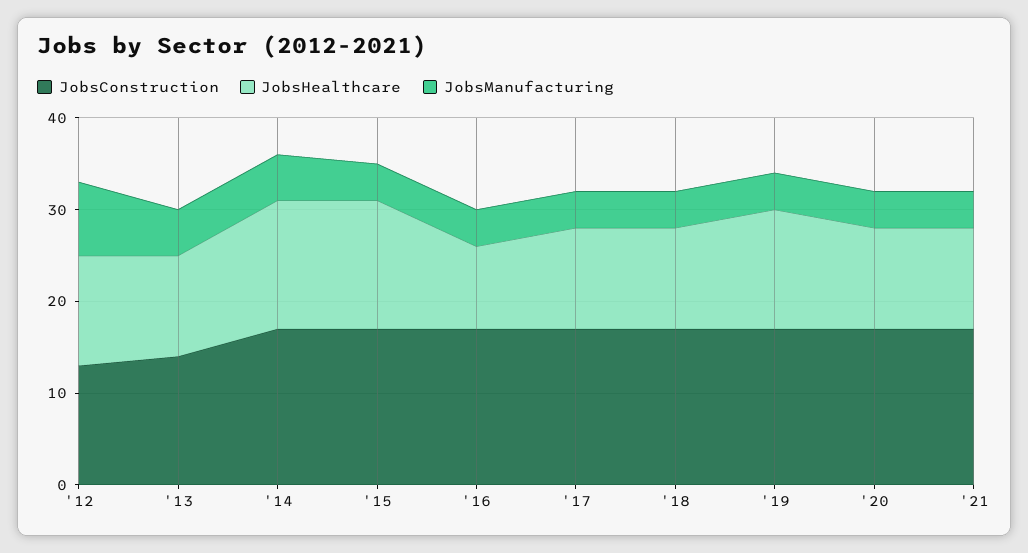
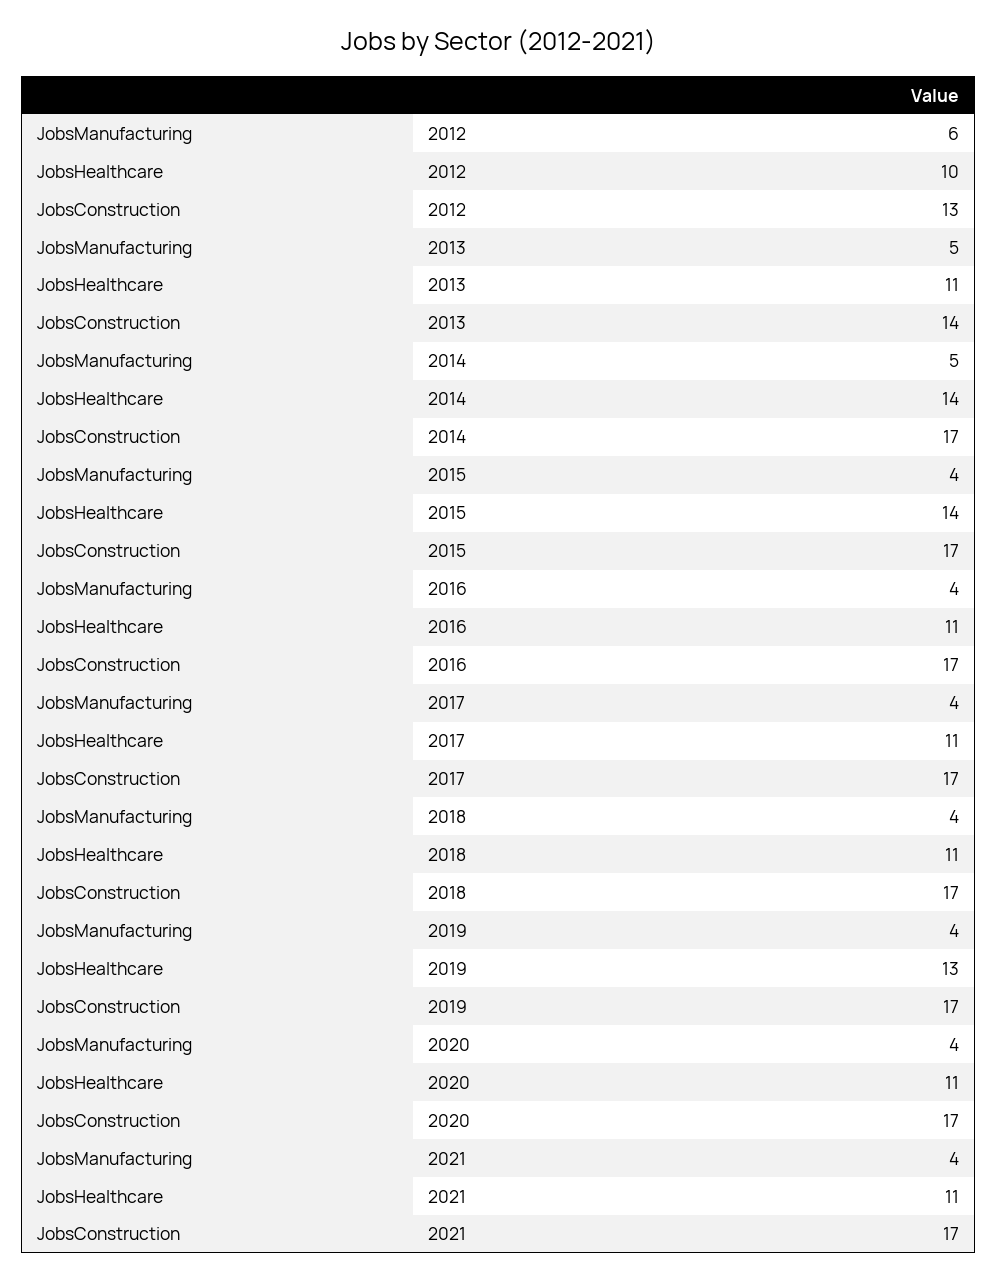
JobsHealthcare, '12: 12 -> 10
JobsManufacturing, '12: 8 -> 6
JobsHealthcare, '16: 9 -> 11

